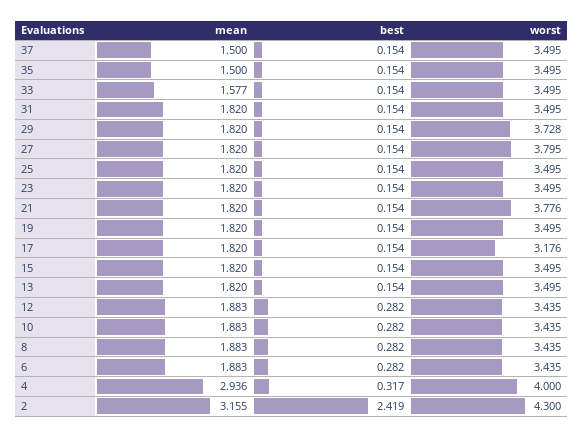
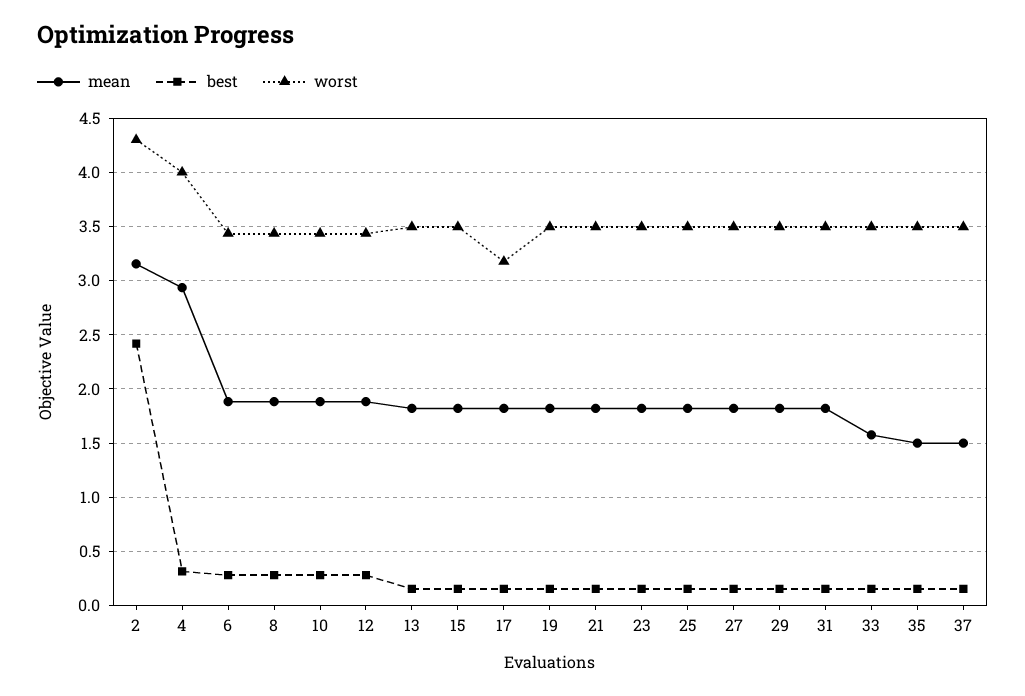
worst, 29: 3.728 -> 3.5
worst, 27: 3.795 -> 3.5
worst, 21: 3.776 -> 3.5

